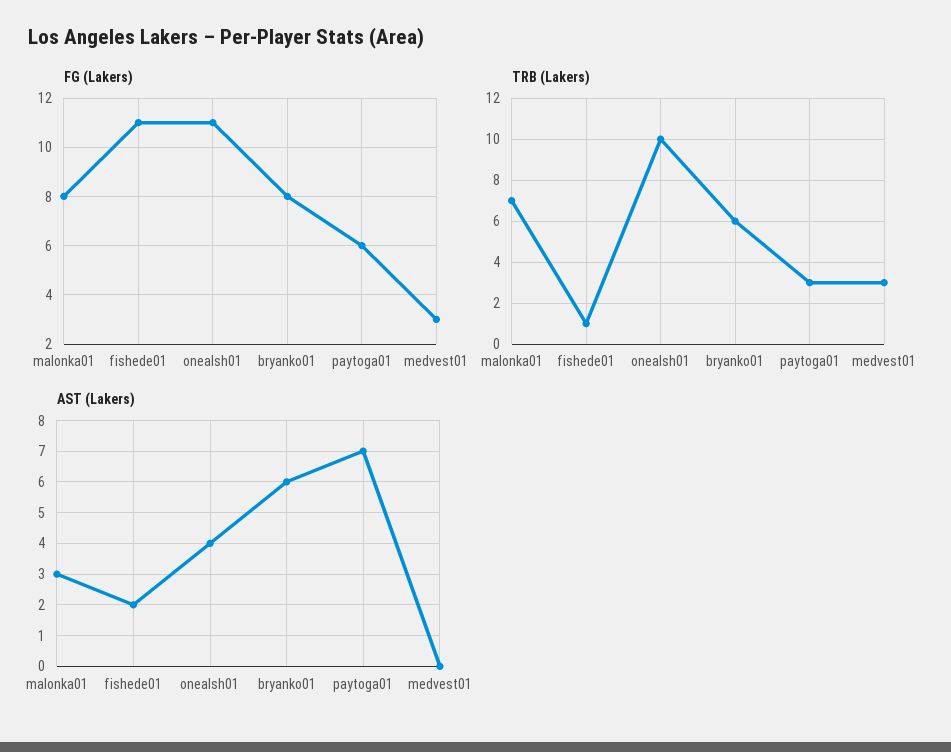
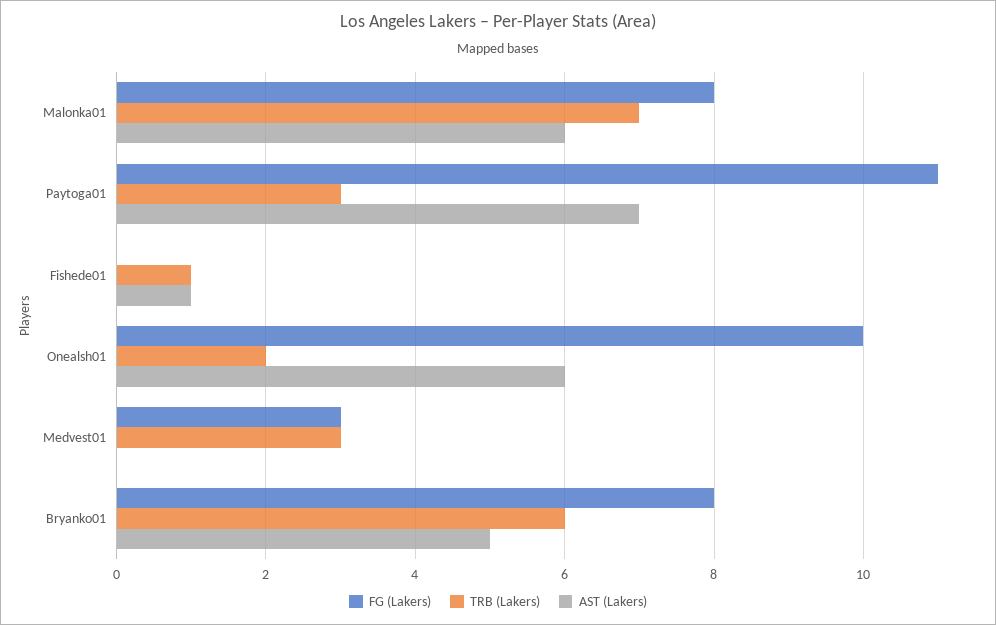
FG (Lakers), fishede01: 11 -> 0
FG (Lakers), onealsh01: 11 -> 10
FG (Lakers), paytoga01: 6 -> 11
TRB (Lakers), onealsh01: 10 -> 2
AST (Lakers), malonka01: 3 -> 6
AST (Lakers), fishede01: 2 -> 1
AST (Lakers), onealsh01: 4 -> 6
AST (Lakers), bryanko01: 6 -> 5

